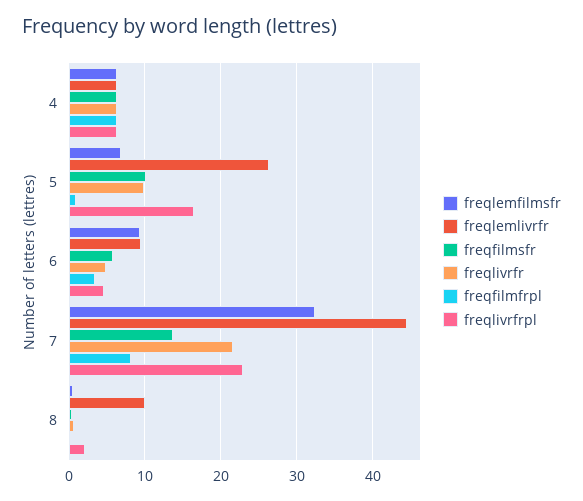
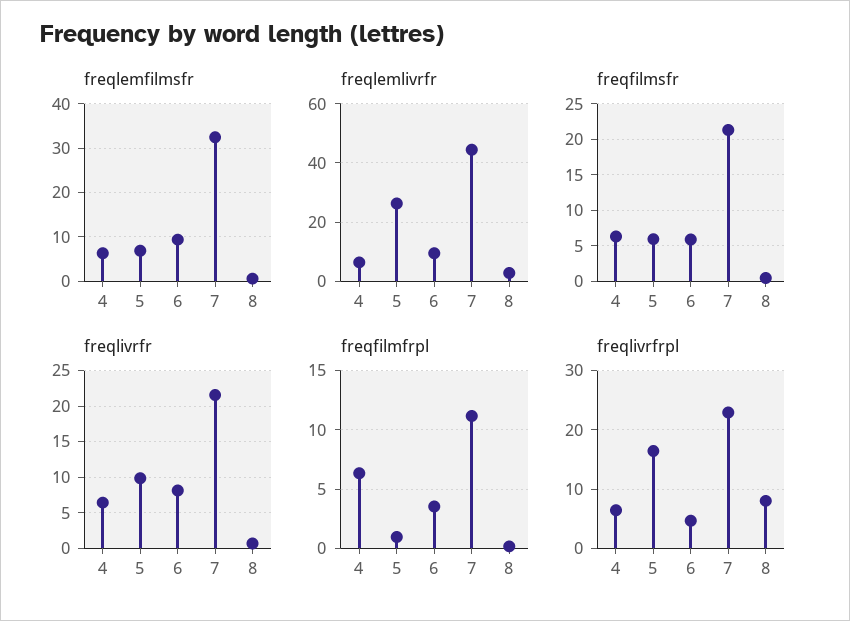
freqfilmsfr, 5: 10 -> 6
freqlivrfr, 6: 5 -> 8
freqfilmsfr, 7: 14 -> 21
freqfilmfrpl, 7: 8 -> 11
freqlemlivrfr, 8: 10 -> 2.5
freqlivrfrpl, 8: 2 -> 8

